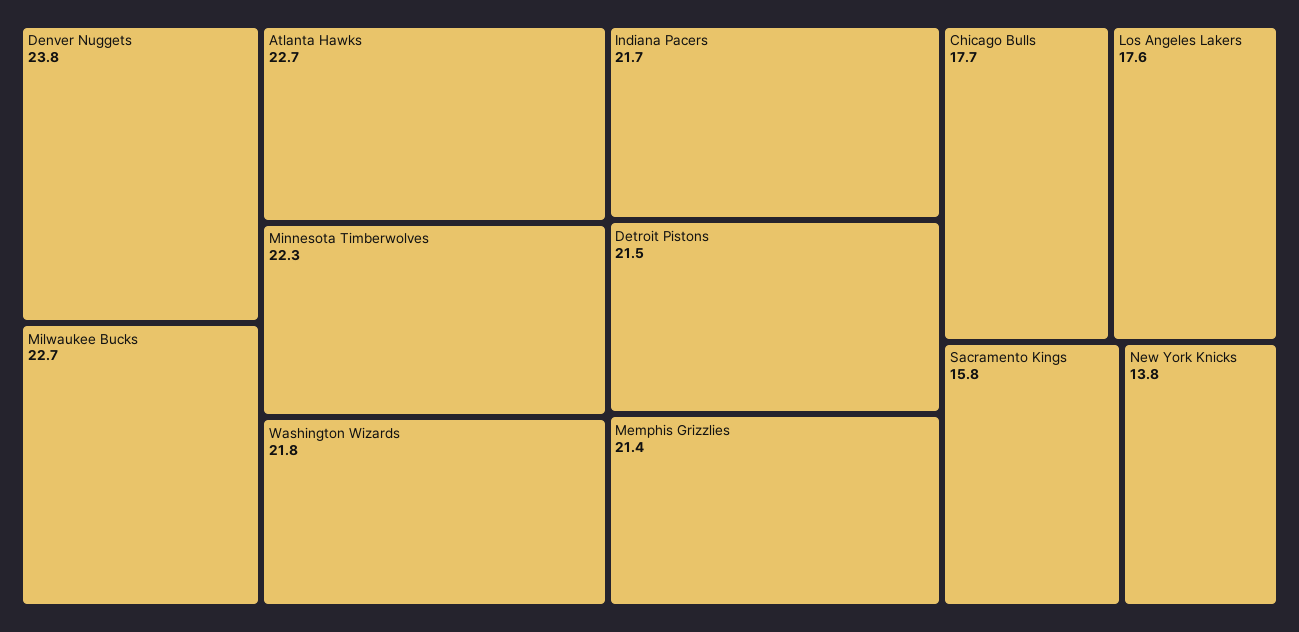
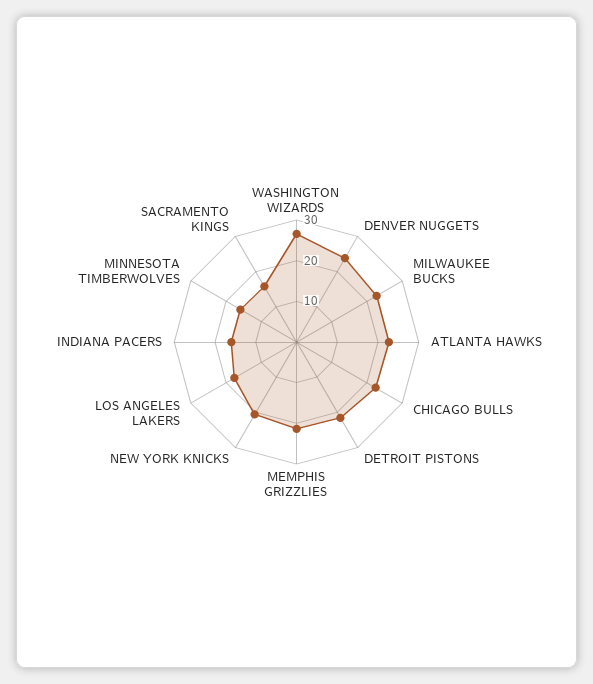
Minnesota Timberwolves: 22.3 -> 16
Washington Wizards: 21.8 -> 26
Indiana Pacers: 21.7 -> 16
Chicago Bulls: 17.7 -> 22
New York Knicks: 13.8 -> 20

